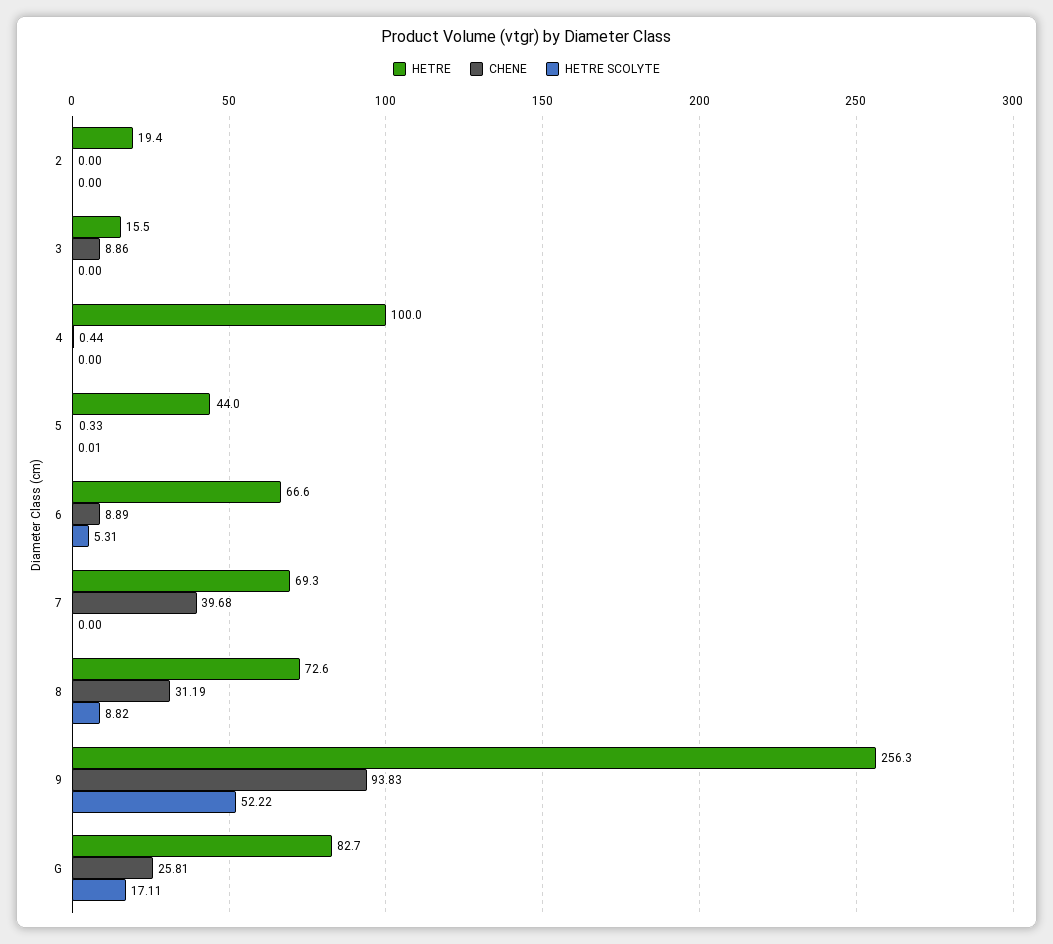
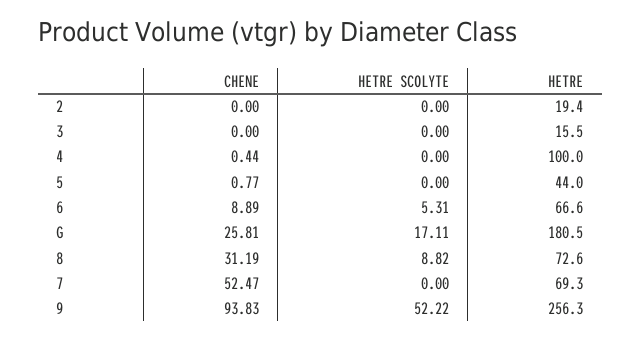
CHENE, 3: 8.86 -> 0
CHENE, 5: 0.33 -> 0.77
HETRE SCOLYTE, 5: 0.01 -> 0
CHENE, 7: 39.68 -> 52.47
HETRE, G: 82.7 -> 180.5

